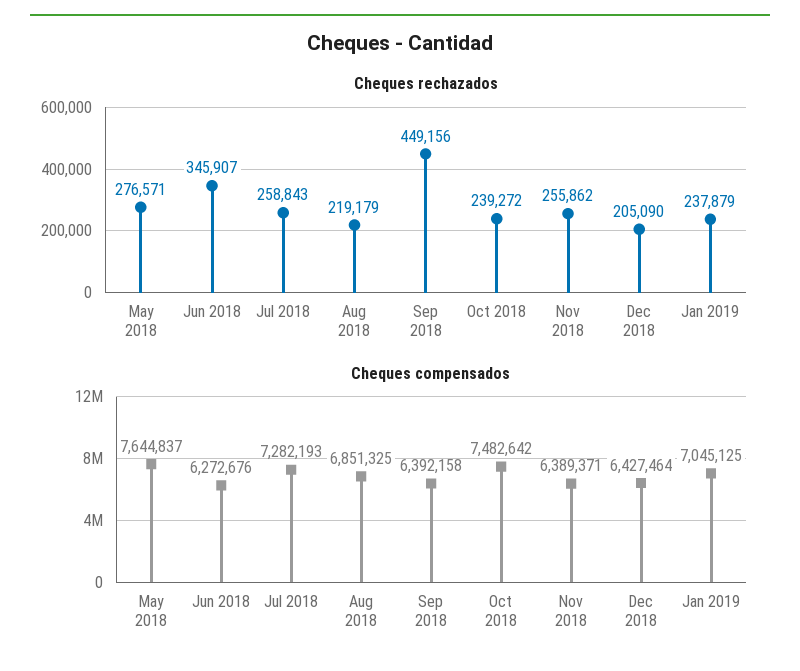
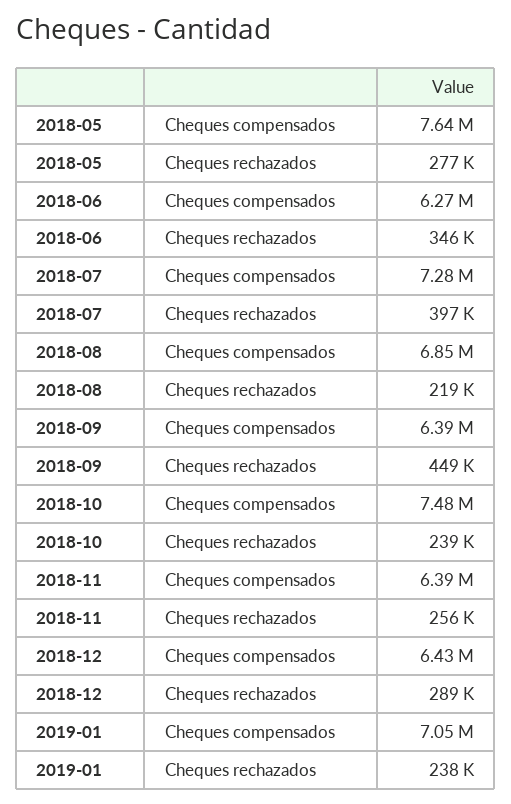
Cheques rechazados, Jul 2018: 258843 -> 397000
Cheques rechazados, Dec 2018: 205090 -> 289000

